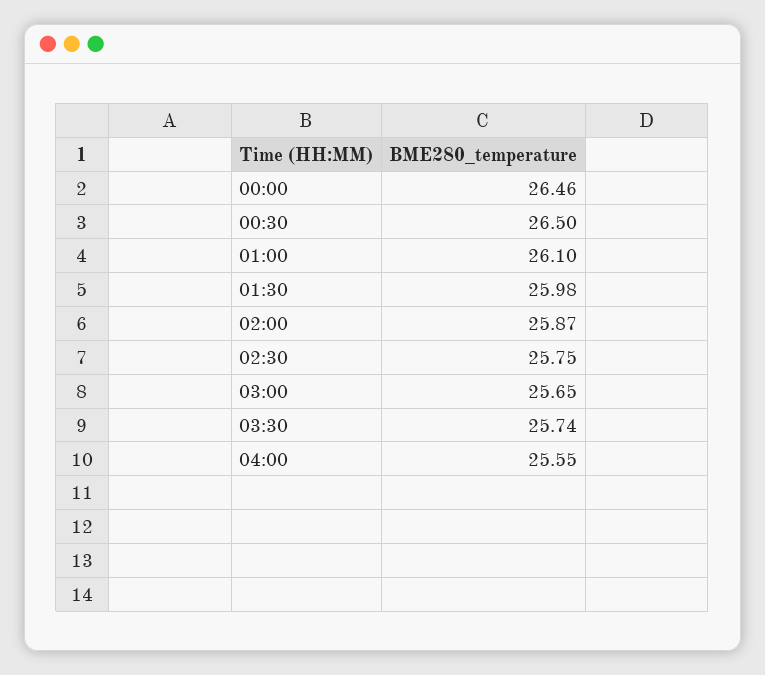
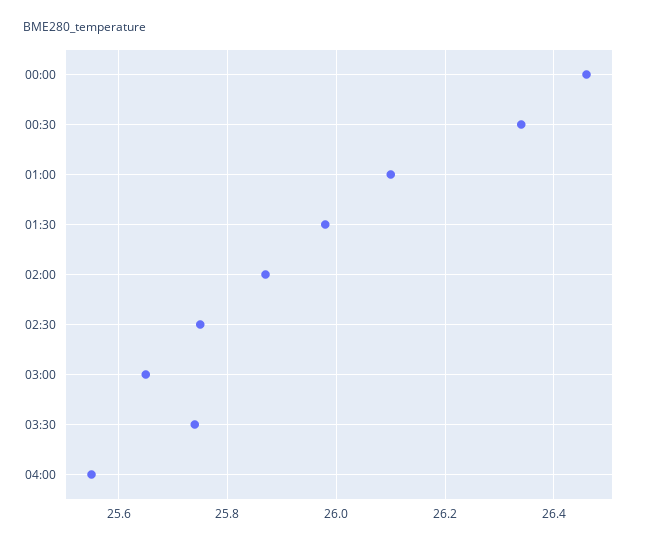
00:30: 26.5 -> 26.35

